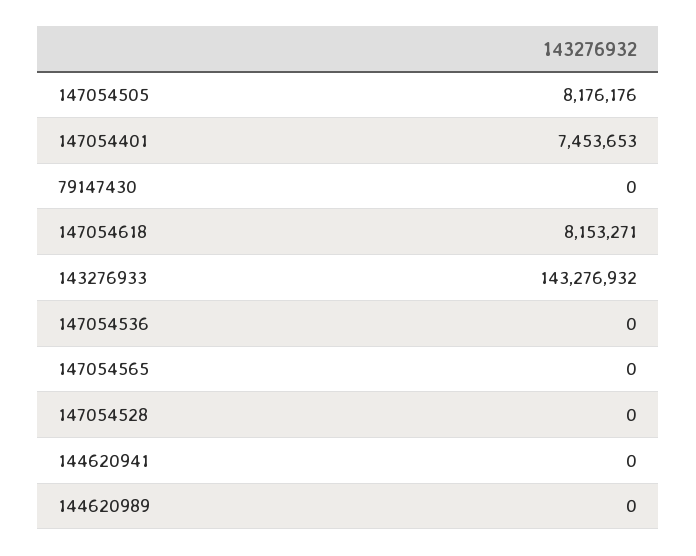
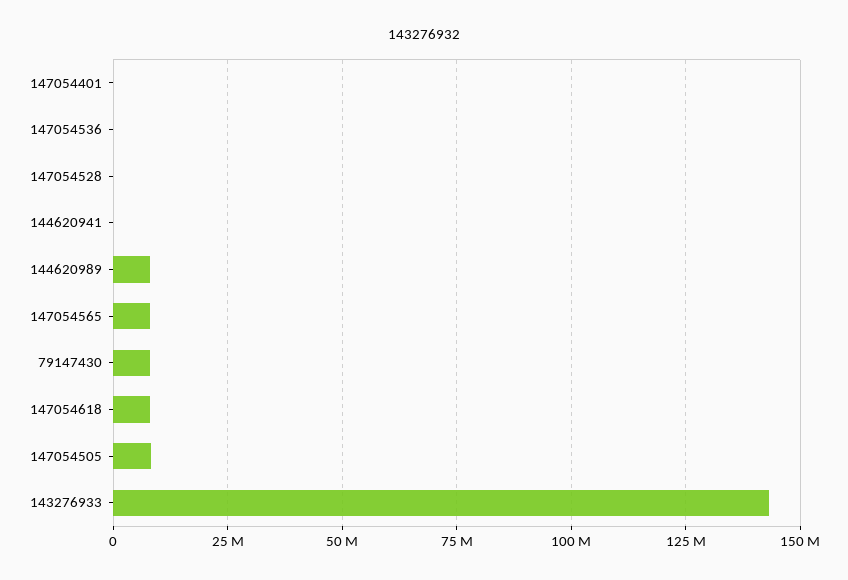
147054401: 7453653 -> 0
79147430: 0 -> 7500000
147054565: 0 -> 7500000
144620989: 0 -> 7500000

